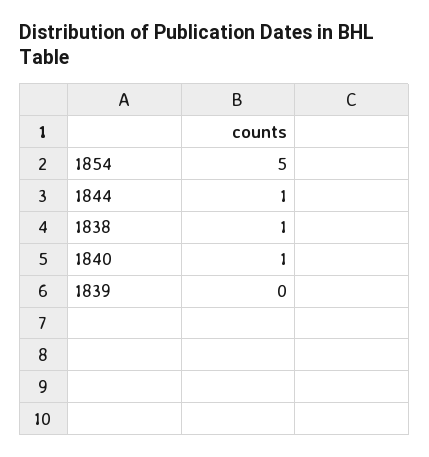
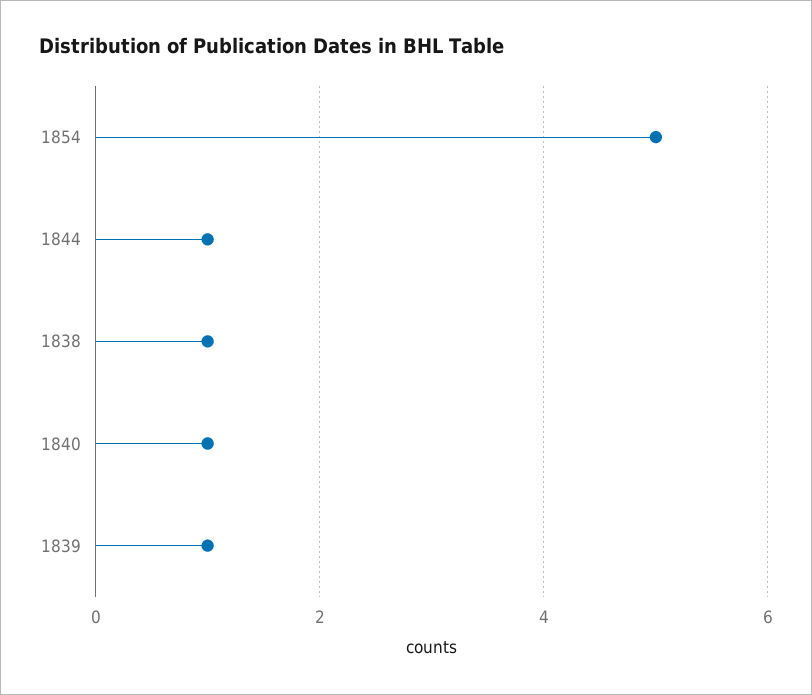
1839: 0 -> 1

